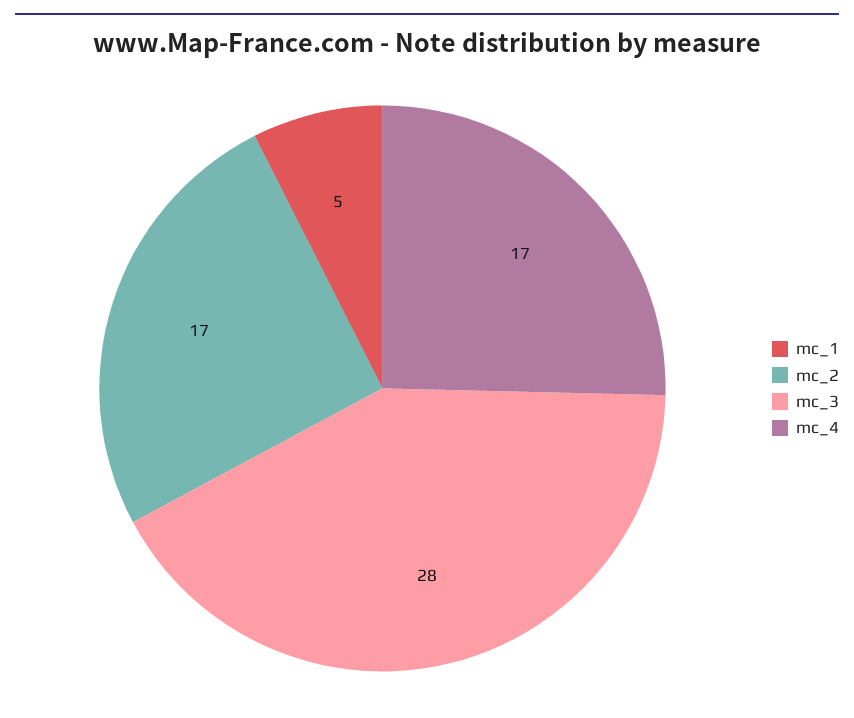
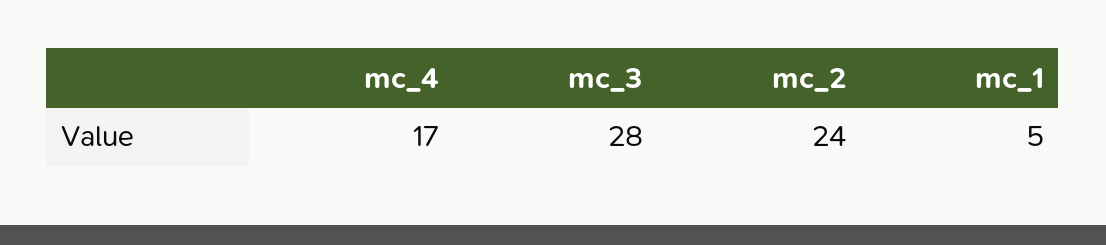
mc_2: 17 -> 24

